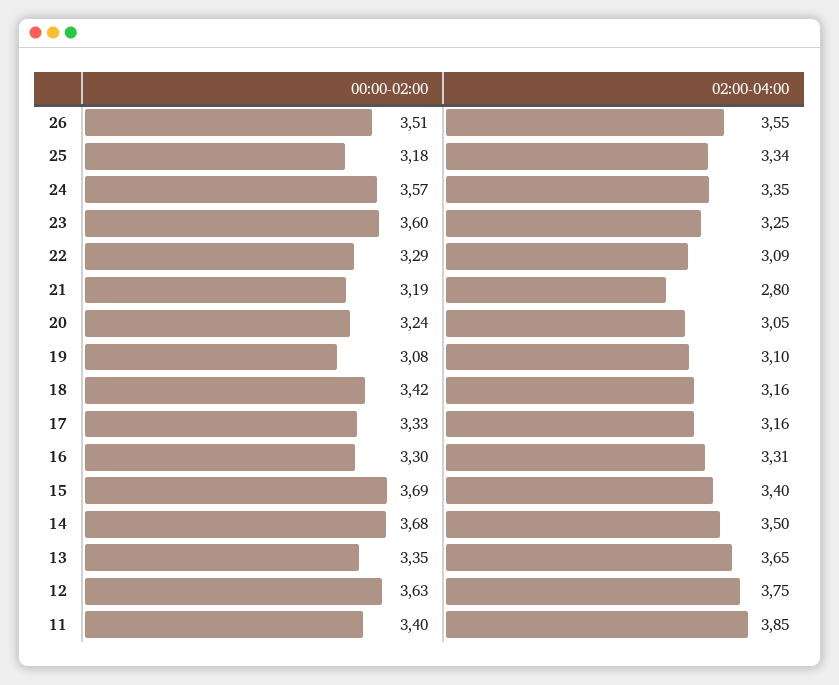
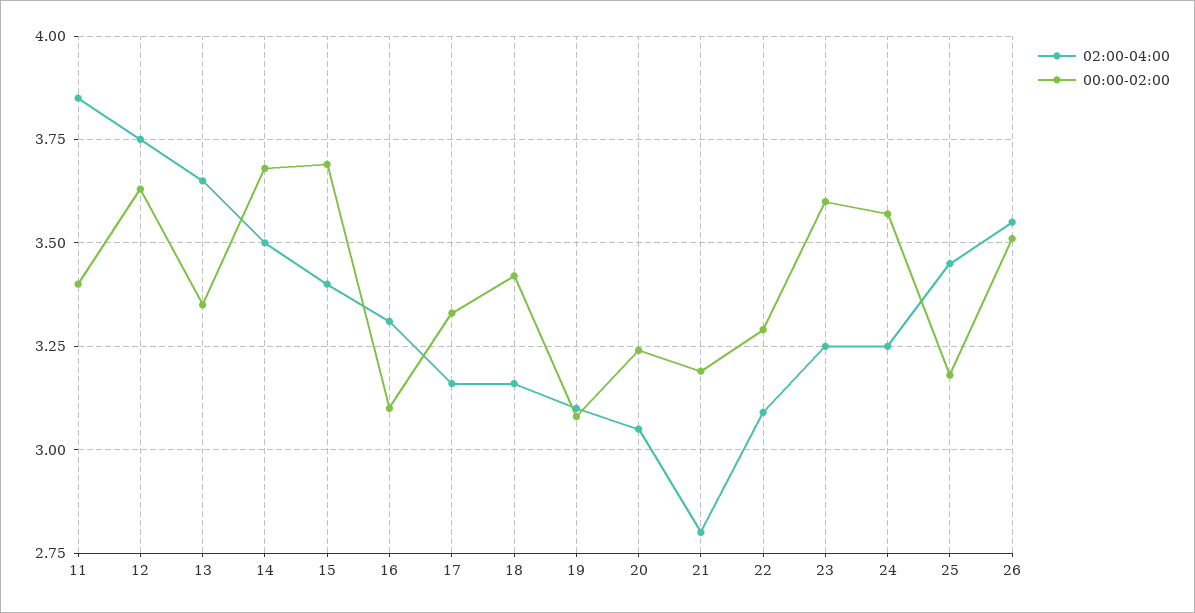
02:00-04:00, 25: 3.34 -> 3.45
02:00-04:00, 24: 3.35 -> 3.25
00:00-02:00, 16: 3.3 -> 3.1

